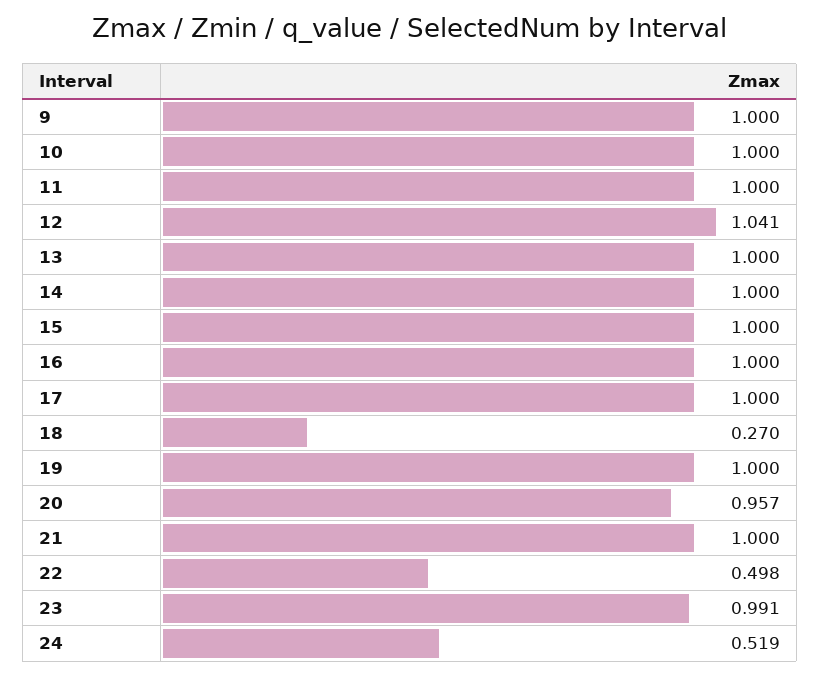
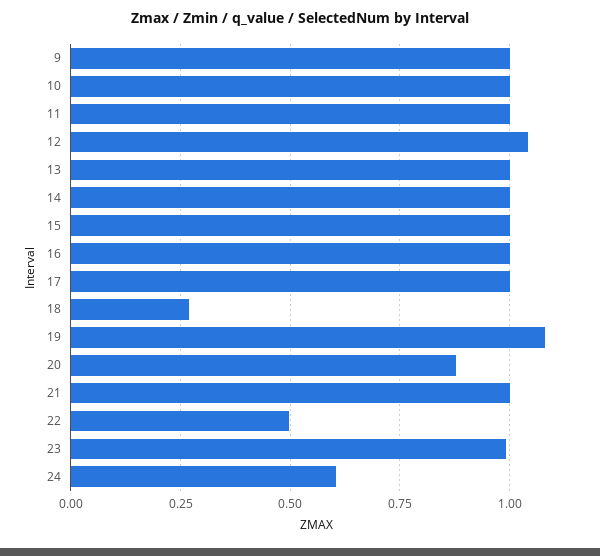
19: 1 -> 1.075
20: 0.957 -> 0.875
24: 0.519 -> 0.6

